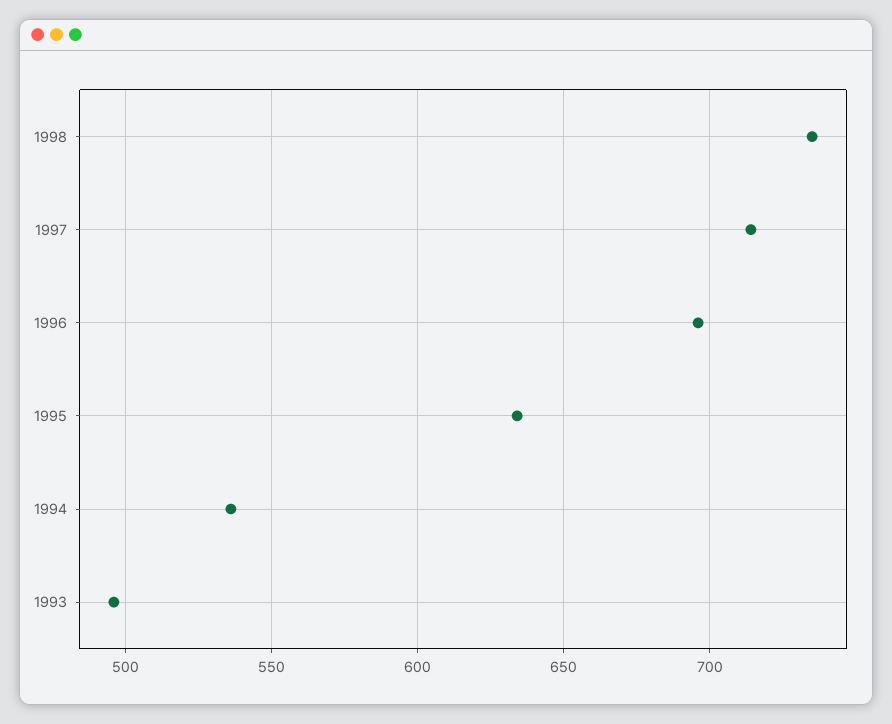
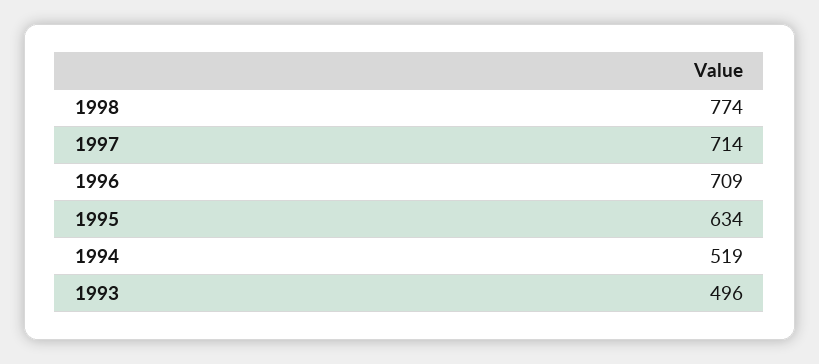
1998: 735 -> 774
1996: 695 -> 709
1994: 535 -> 519

